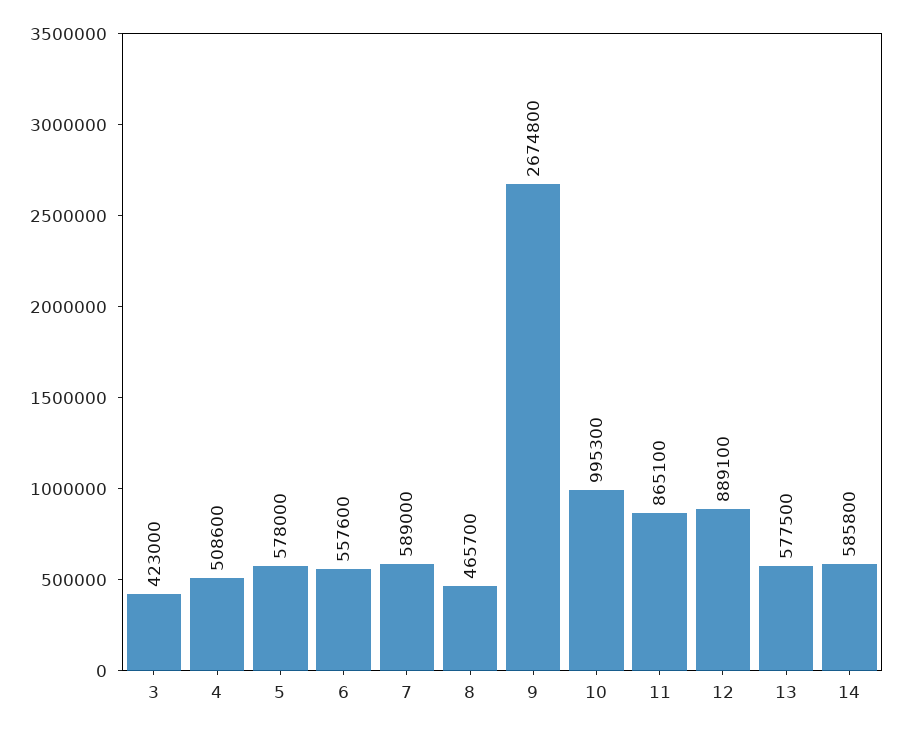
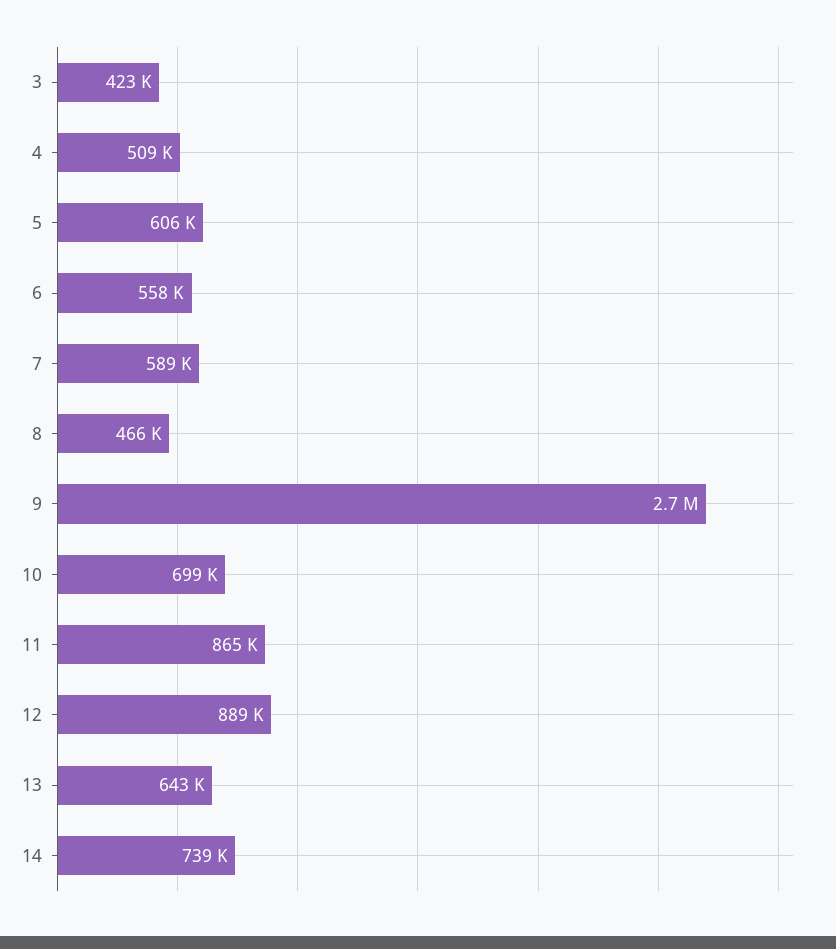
5: 578000 -> 606000
10: 995300 -> 699000
13: 577500 -> 643000
14: 585800 -> 739000

